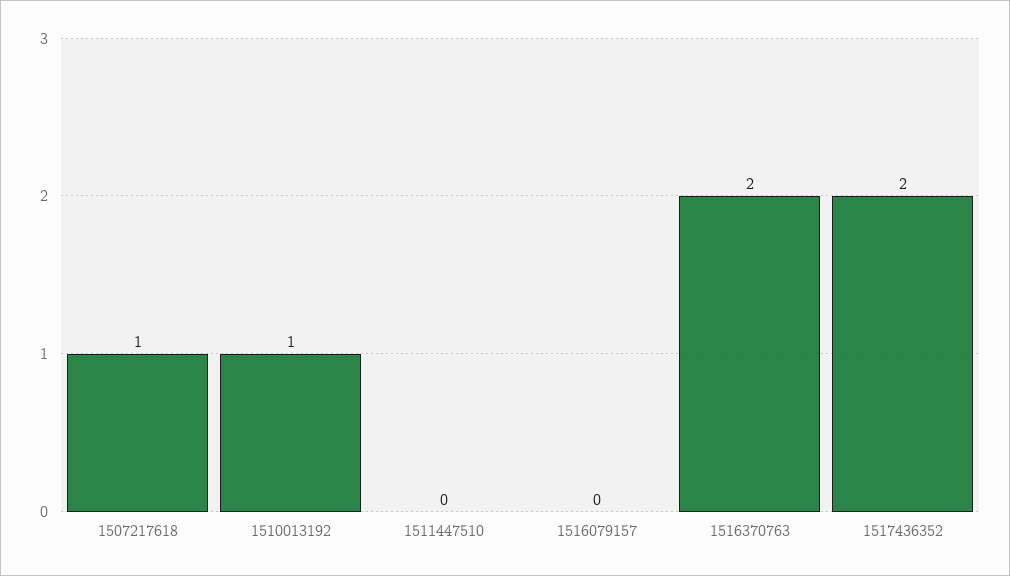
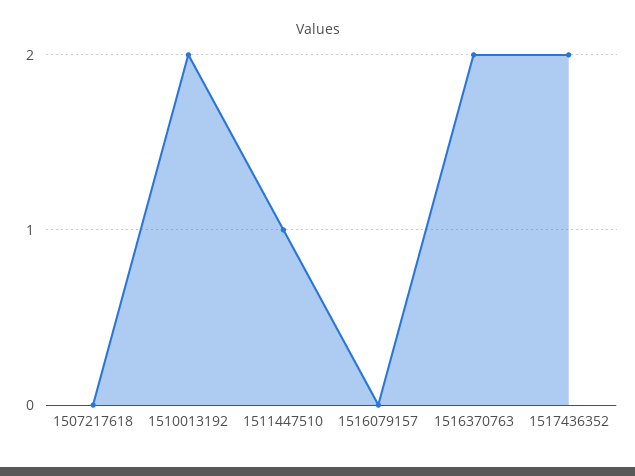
1507217618: 1 -> 0
1510013192: 1 -> 2
1511447510: 0 -> 1

